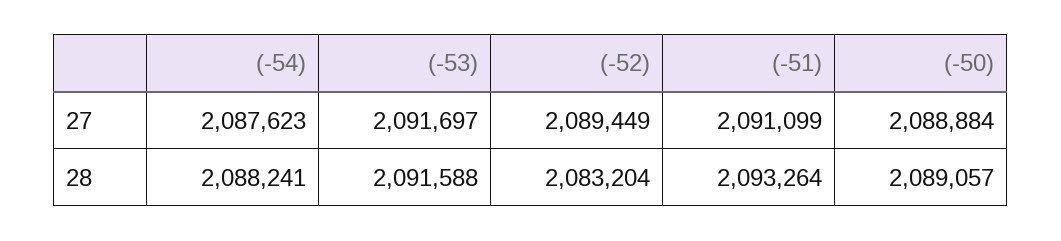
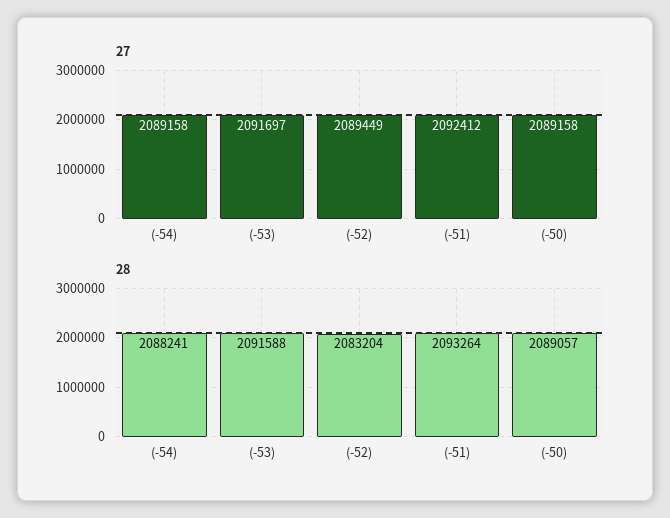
27, (-54): 2087623 -> 2089158
27, (-51): 2091099 -> 2092412
27, (-50): 2088884 -> 2089158

